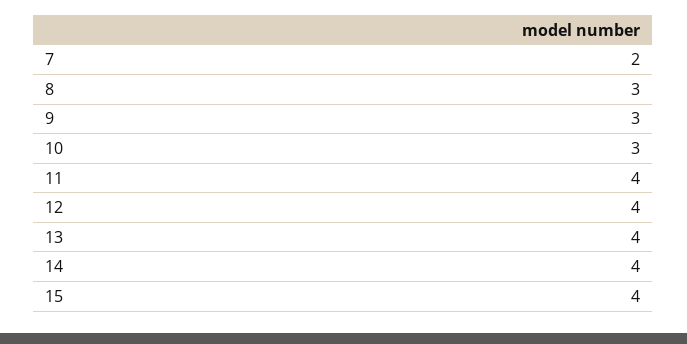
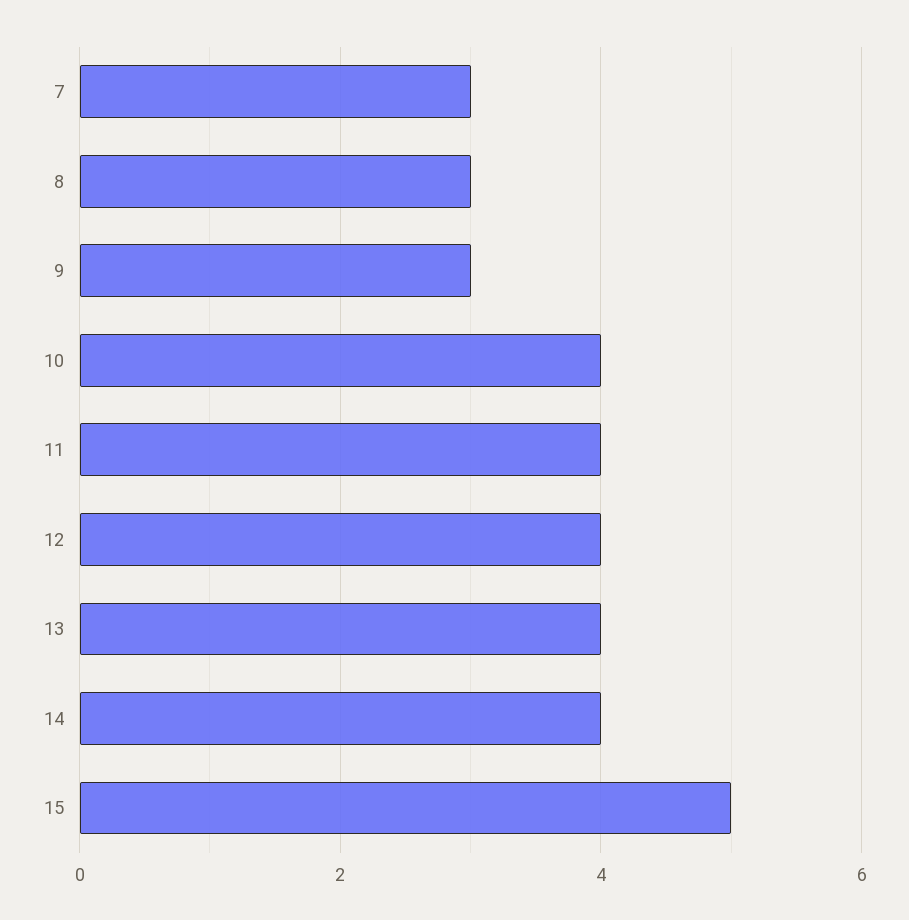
7: 2 -> 3
10: 3 -> 4
15: 4 -> 5

